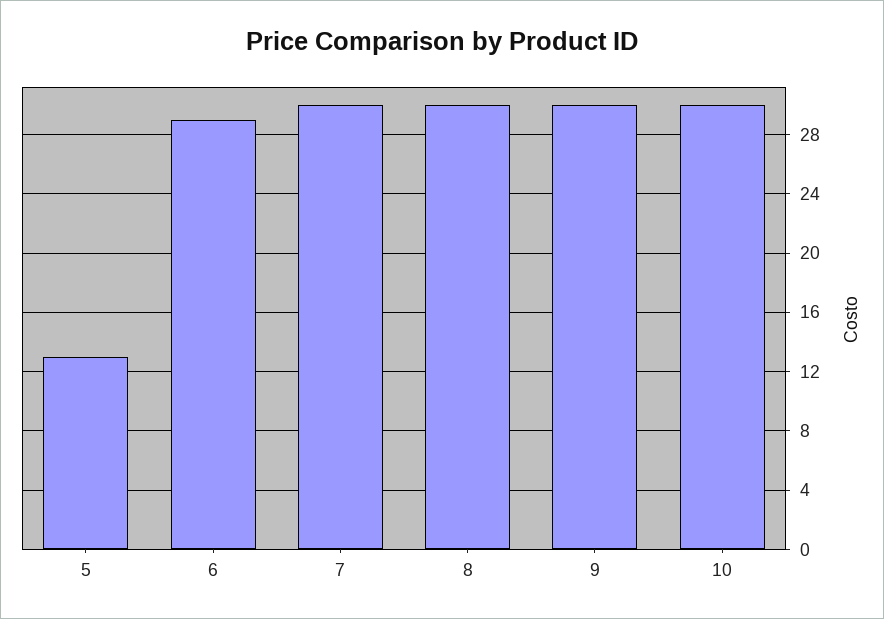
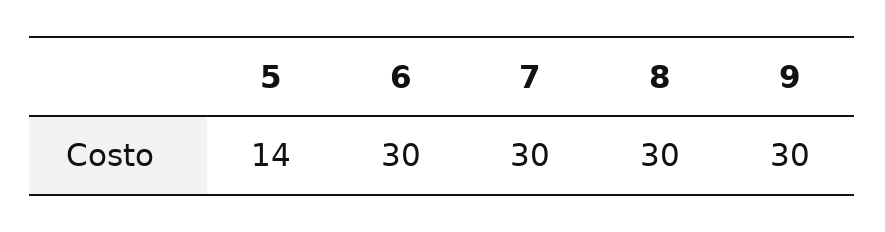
5: 13 -> 14
6: 29 -> 30
10: 30 -> none

